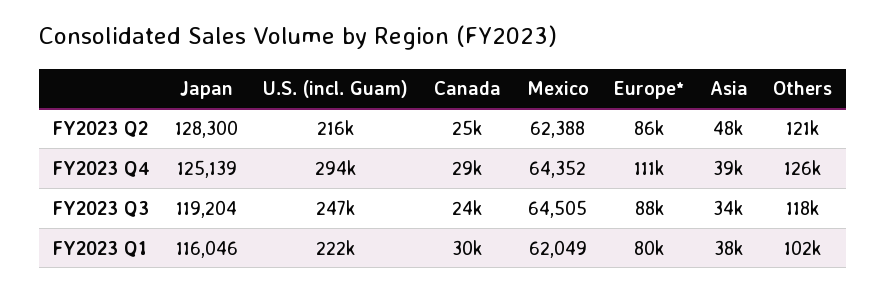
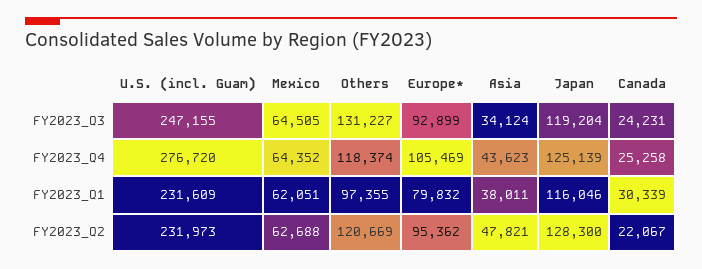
U.S. (incl. Guam), FY2023 Q2: 216000 -> 231973
Canada, FY2023 Q2: 25000 -> 22067
Mexico, FY2023 Q2: 62388 -> 62688
Europe*, FY2023 Q2: 86000 -> 95362
U.S. (incl. Guam), FY2023 Q4: 294000 -> 276720
Canada, FY2023 Q4: 29000 -> 25258
Europe*, FY2023 Q4: 111000 -> 105469
Asia, FY2023 Q4: 39000 -> 43623
Others, FY2023 Q4: 126000 -> 118374
Europe*, FY2023 Q3: 88000 -> 92899
Others, FY2023 Q3: 118000 -> 131227
U.S. (incl. Guam), FY2023 Q1: 222000 -> 231609
Mexico, FY2023 Q1: 62049 -> 62051
Others, FY2023 Q1: 102000 -> 97355

